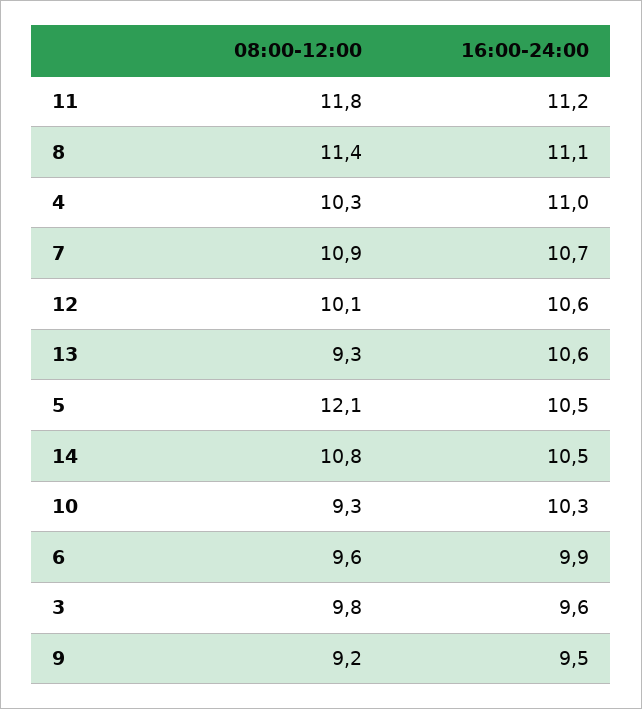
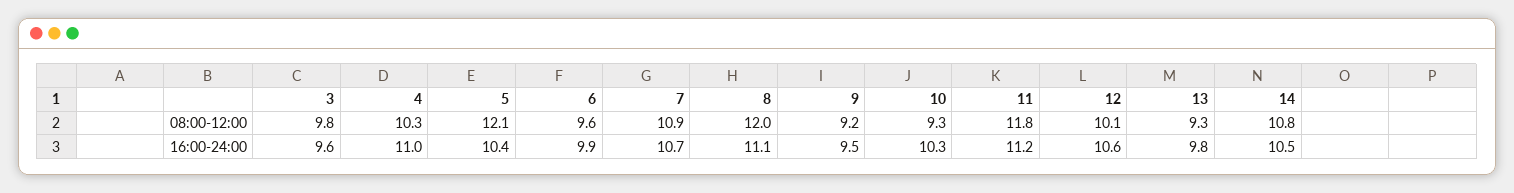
08:00-12:00, 8: 11.4 -> 12
16:00-24:00, 13: 10.6 -> 9.8
16:00-24:00, 5: 10.5 -> 10.4

